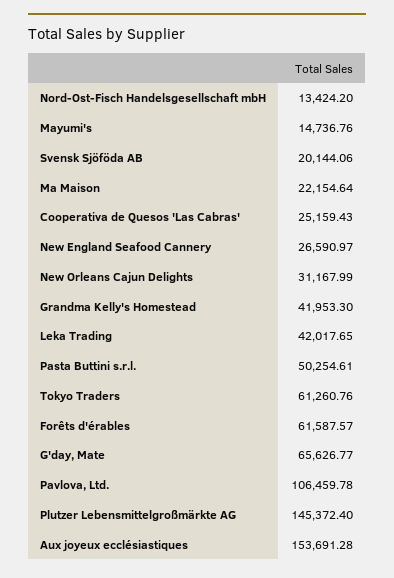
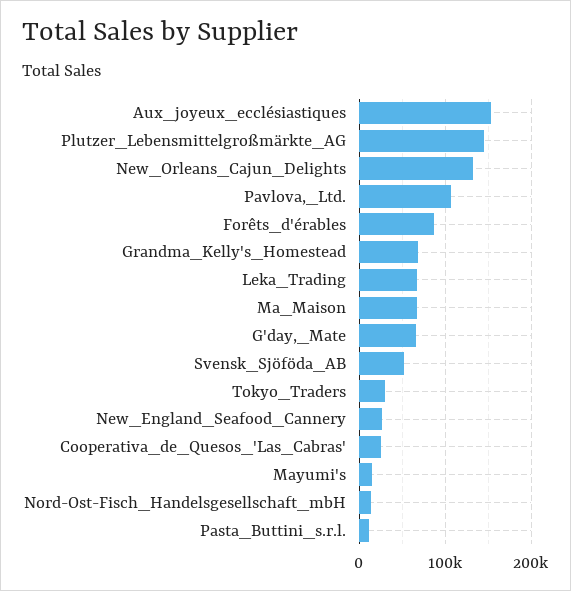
Svensk Sjöföda AB: 20144.06 -> 50000
Ma Maison: 22154.64 -> 70000
New Orleans Cajun Delights: 31167.99 -> 130000
Grandma Kelly's Homestead: 41953.3 -> 70000
Leka Trading: 42017.65 -> 70000
Pasta Buttini s.r.l.: 50254.61 -> 10000
Tokyo Traders: 61260.76 -> 30000
Forêts d'érables: 61587.57 -> 90000

